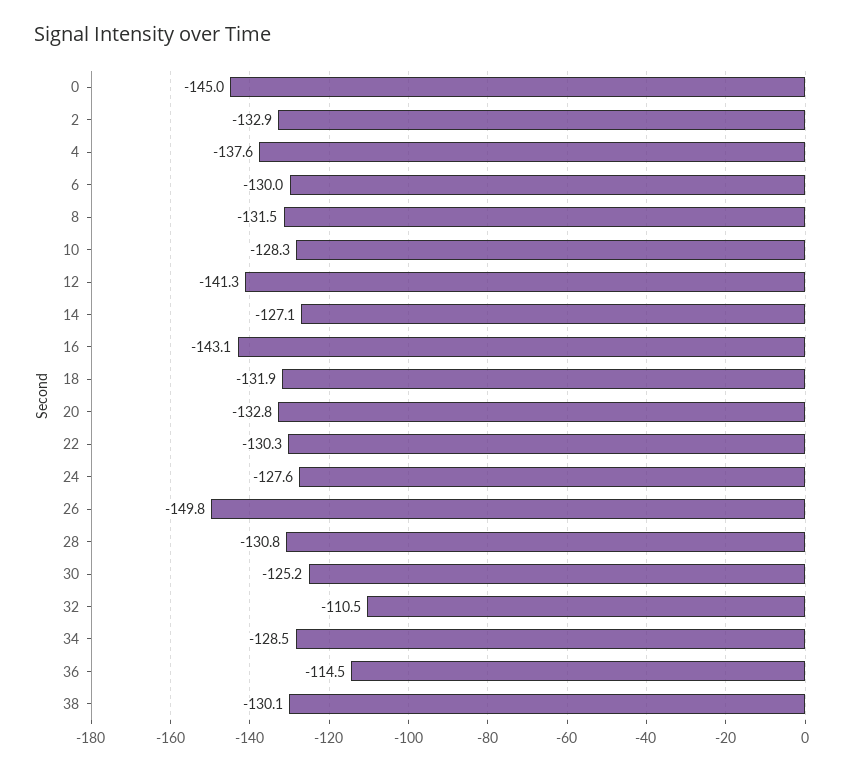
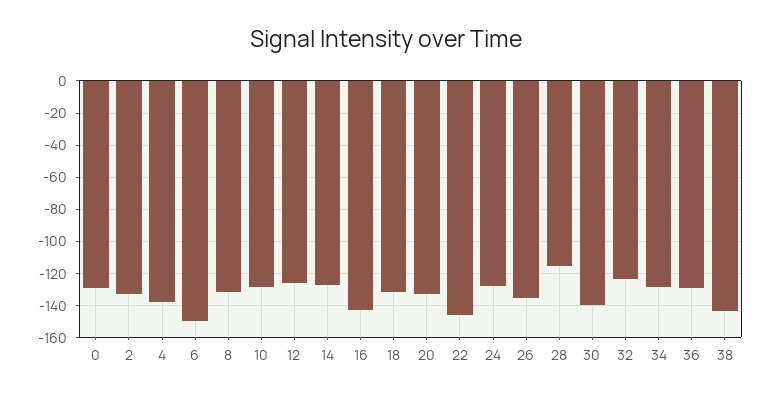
0: -145 -> -130
6: -130 -> -150
12: -141.3 -> -125
22: -130.3 -> -145
26: -149.8 -> -135
28: -130.8 -> -115
30: -125.2 -> -140
32: -110.5 -> -125
36: -114.5 -> -130
38: -130.1 -> -145

